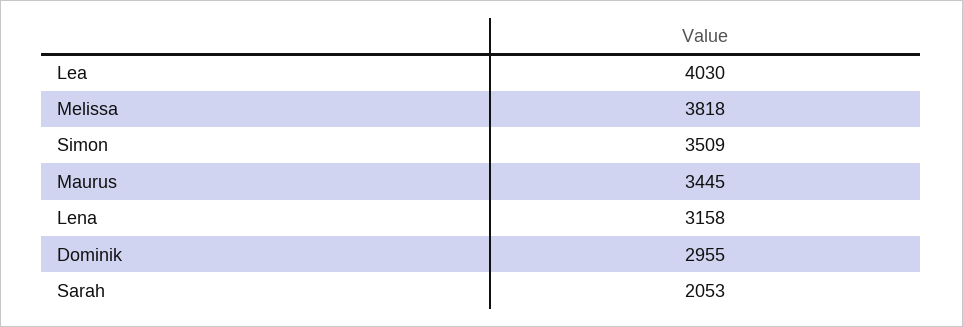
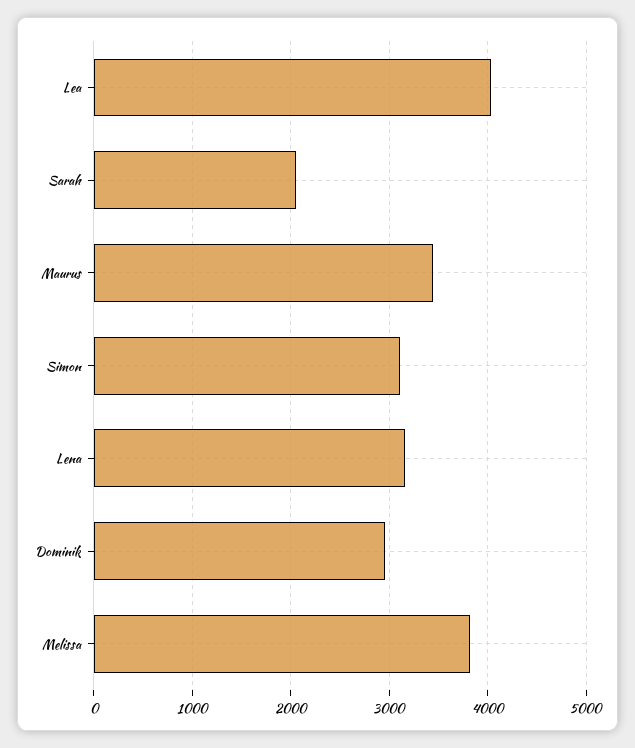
Simon: 3509 -> 3100

